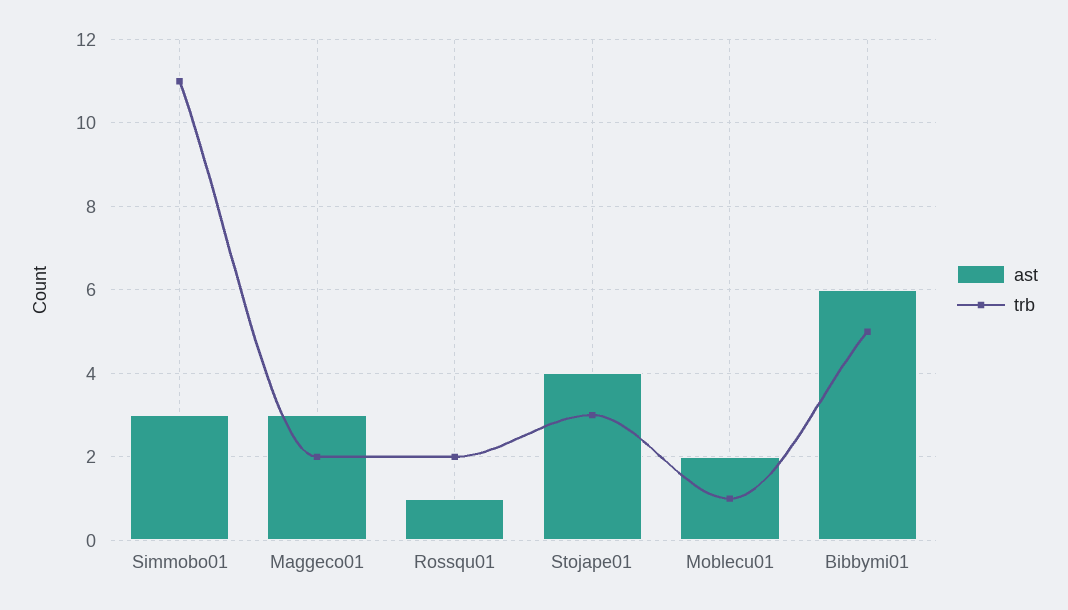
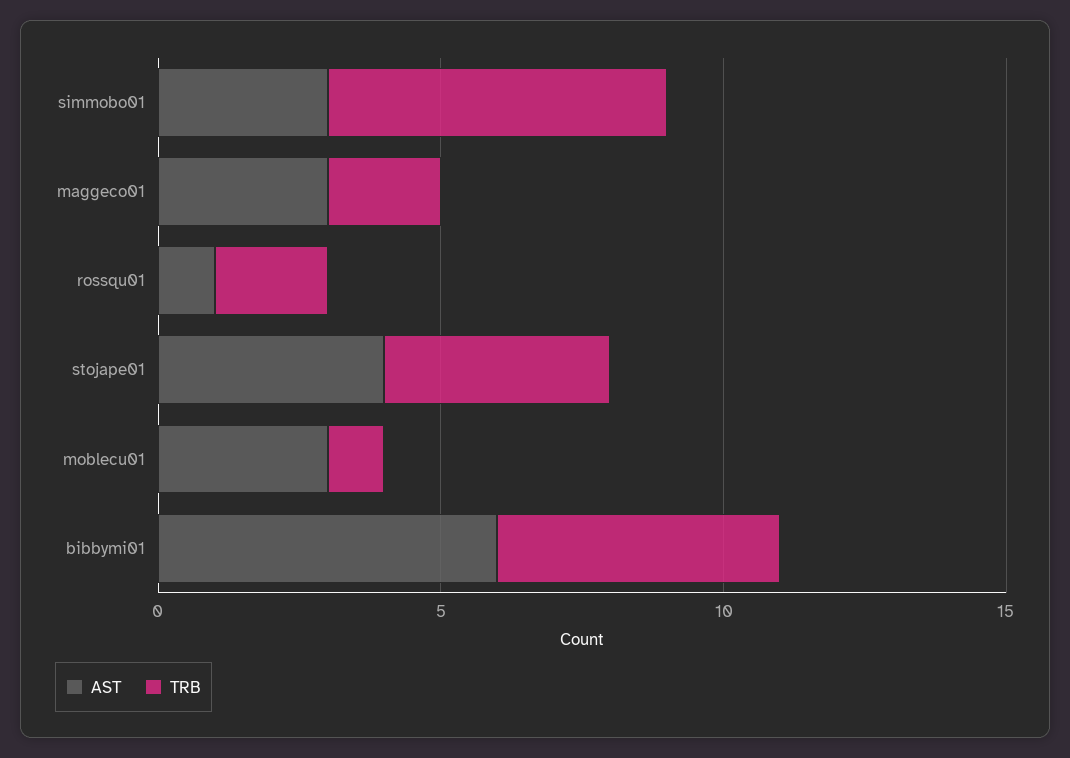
trb, Simmobo01: 11 -> 6
trb, Stojape01: 3 -> 4
ast, Moblecu01: 2 -> 3

